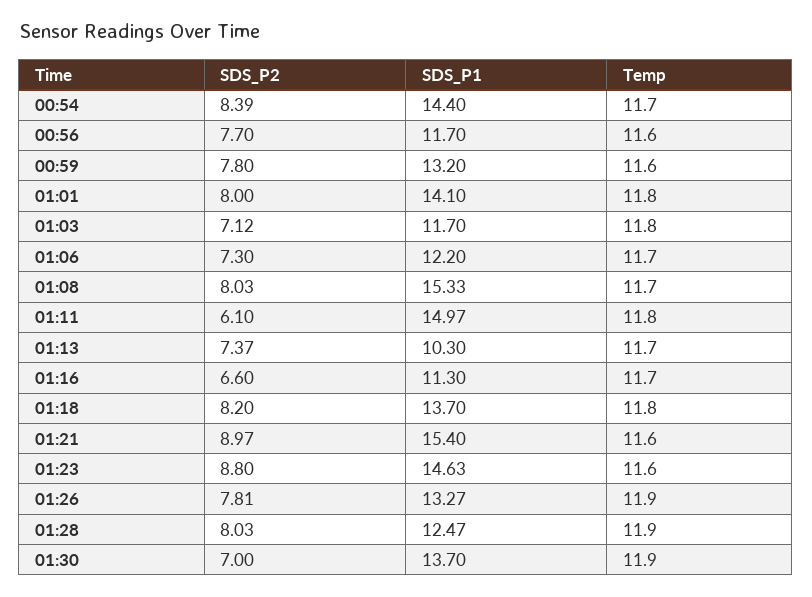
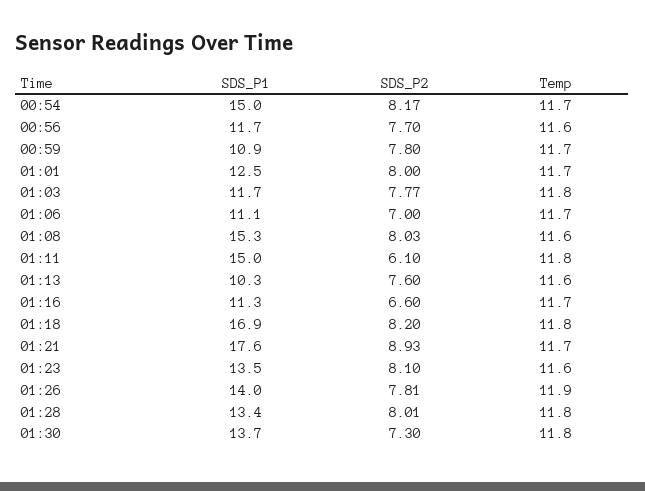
SDS_P2, 00:54: 8.39 -> 8.17
SDS_P1, 00:54: 14.4 -> 15
SDS_P1, 00:59: 13.2 -> 10.9
Temp, 00:59: 11.6 -> 11.7
SDS_P1, 01:01: 14.1 -> 12.5
Temp, 01:01: 11.8 -> 11.7
SDS_P2, 01:03: 7.12 -> 7.77
SDS_P2, 01:06: 7.3 -> 7
SDS_P1, 01:06: 12.2 -> 11.1
Temp, 01:08: 11.7 -> 11.6
SDS_P2, 01:13: 7.37 -> 7.6
Temp, 01:13: 11.7 -> 11.6
SDS_P1, 01:18: 13.7 -> 16.9
SDS_P2, 01:21: 8.97 -> 8.93
SDS_P1, 01:21: 15.4 -> 17.6
Temp, 01:21: 11.6 -> 11.7
SDS_P2, 01:23: 8.8 -> 8.1
SDS_P1, 01:23: 14.63 -> 13.5
SDS_P1, 01:26: 13.27 -> 14
SDS_P2, 01:28: 8.03 -> 8.01
SDS_P1, 01:28: 12.47 -> 13.4
Temp, 01:28: 11.9 -> 11.8
SDS_P2, 01:30: 7 -> 7.3
Temp, 01:30: 11.9 -> 11.8

